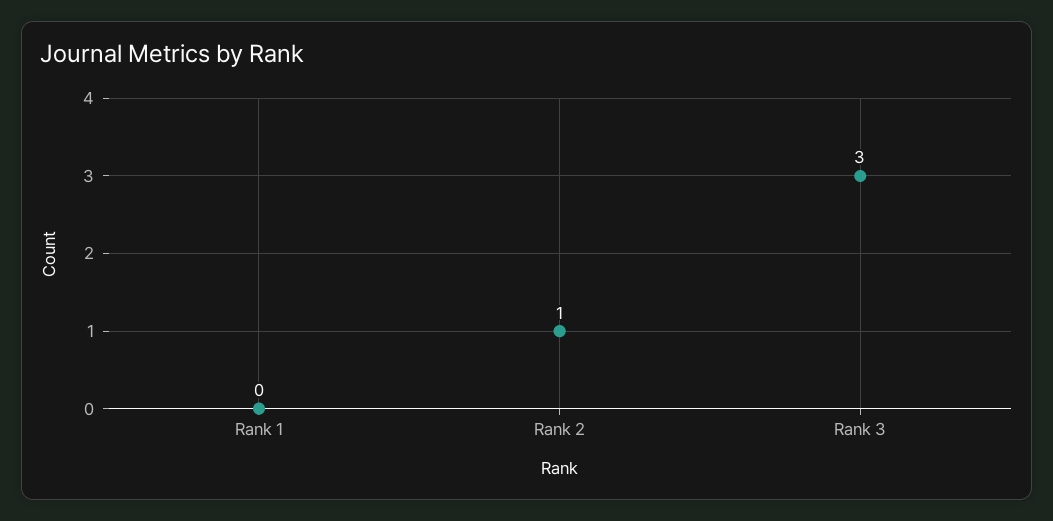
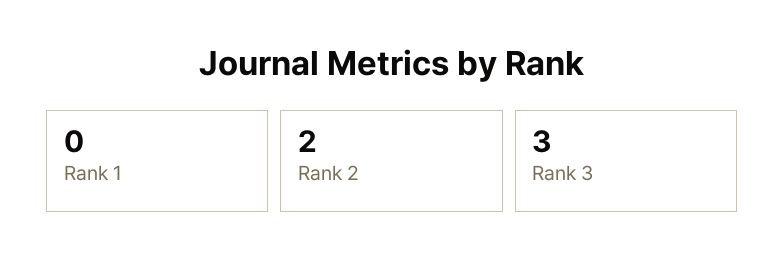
Rank 2: 1 -> 2

